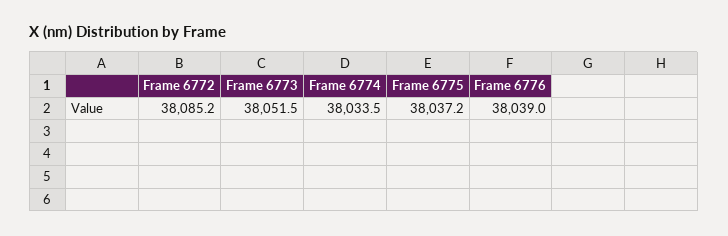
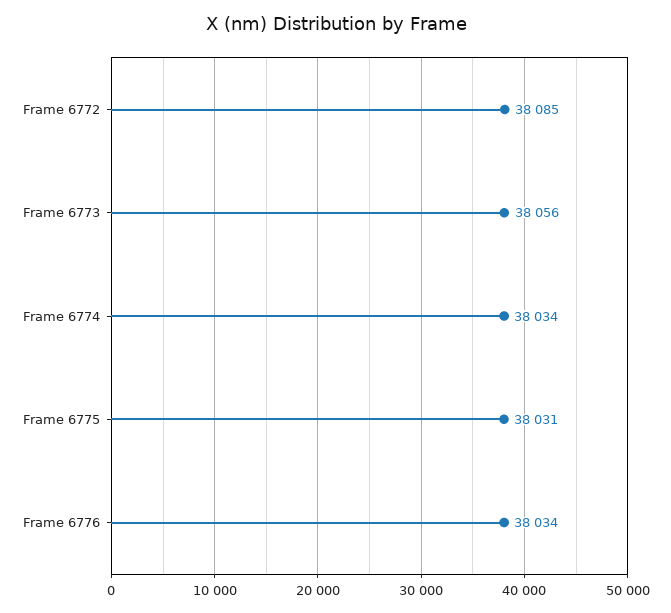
Frame 6773: 38051.5 -> 38056
Frame 6775: 38037.2 -> 38031
Frame 6776: 38039 -> 38034

